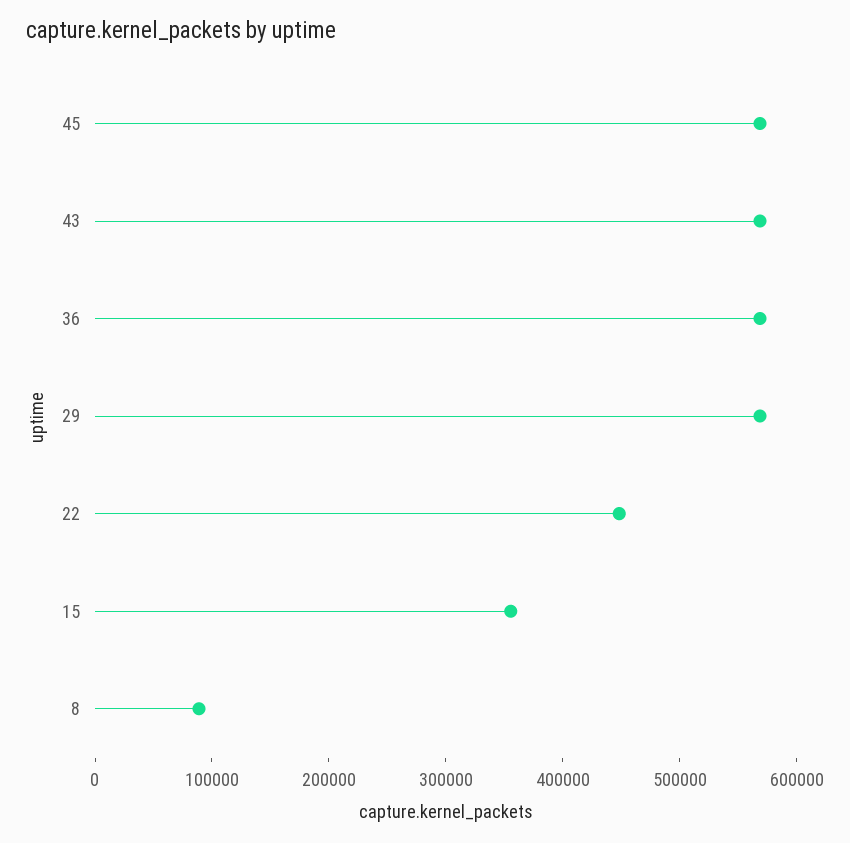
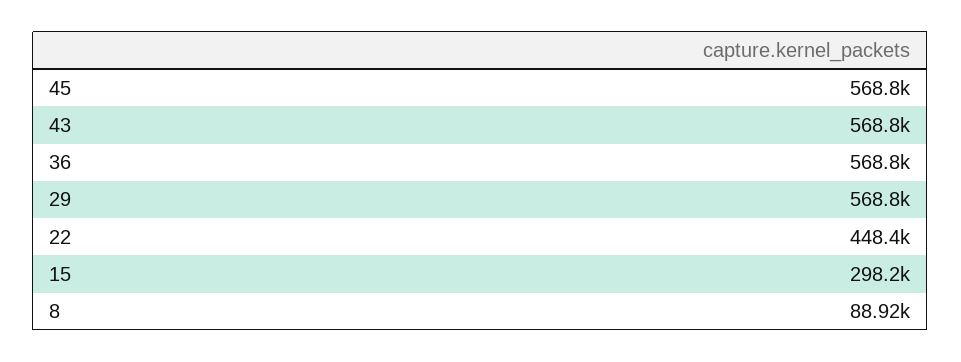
15: 360000 -> 298200

